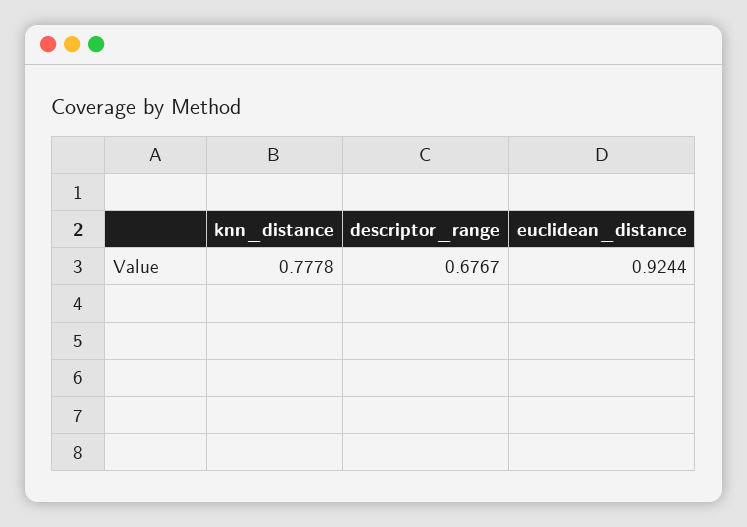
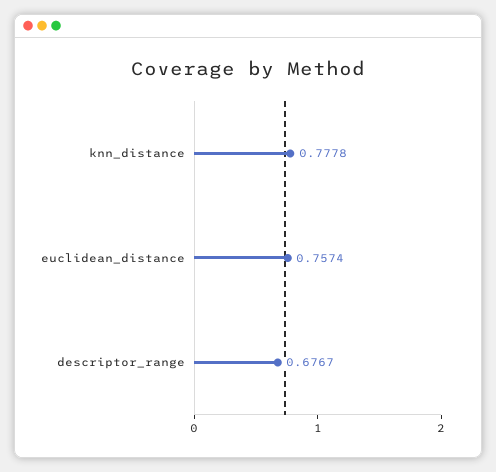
euclidean_distance: 0.9244 -> 0.7574

